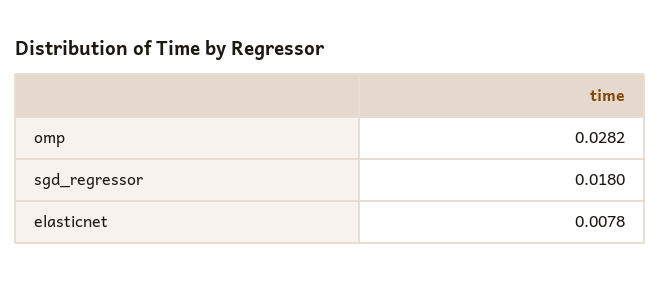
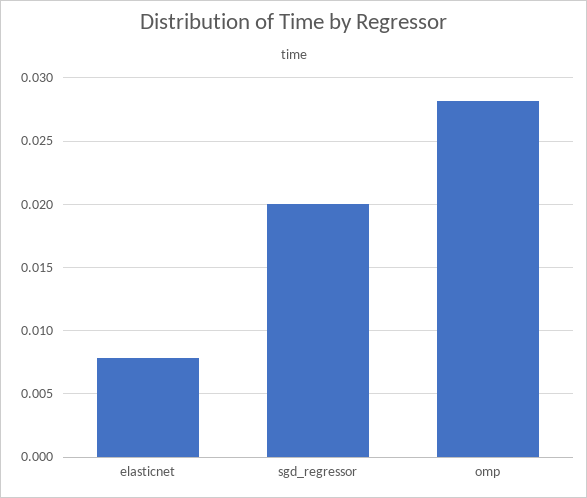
sgd_regressor: 0.018 -> 0.02

